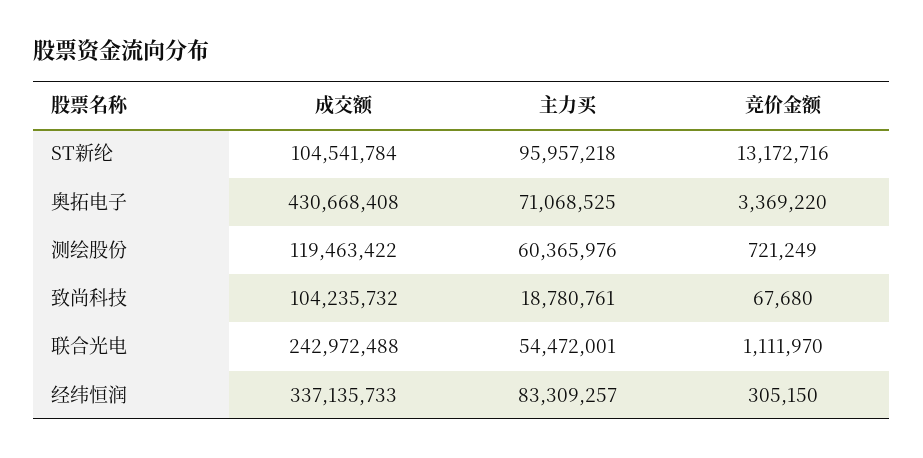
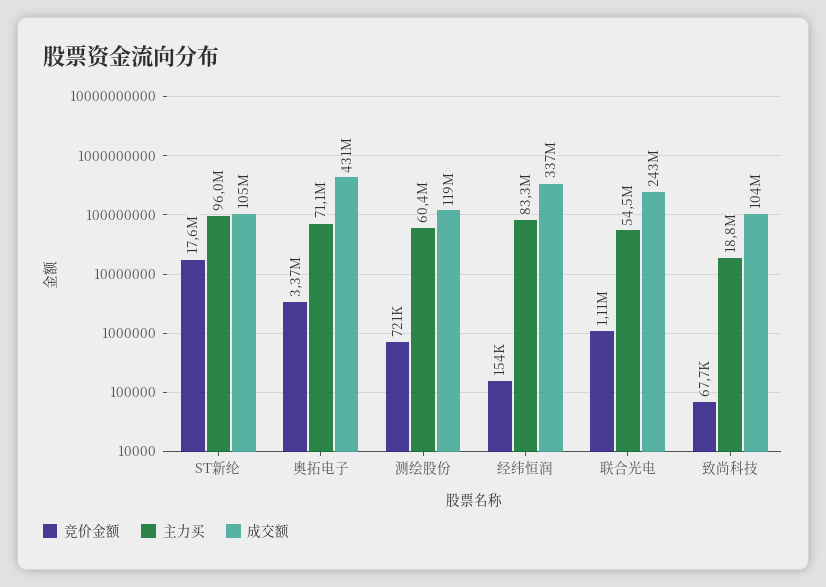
竞价金额, ST新纶: 13172716 -> 17600000
竞价金额, 经纬恒润: 305150 -> 154000

